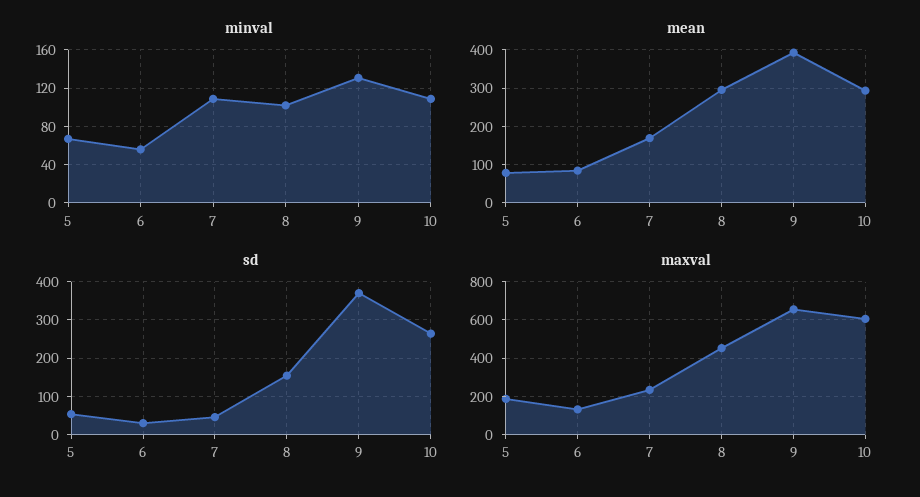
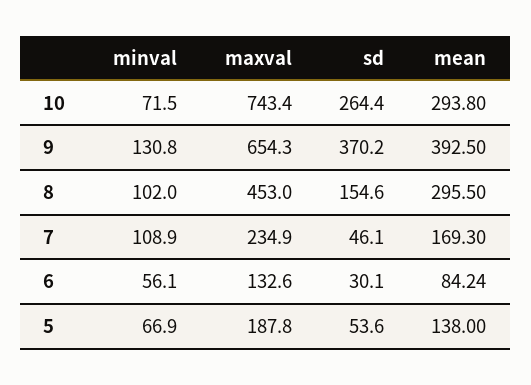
minval, 10: 110 -> 71.5
mean, 5: 80 -> 138
maxval, 10: 600 -> 743.4

